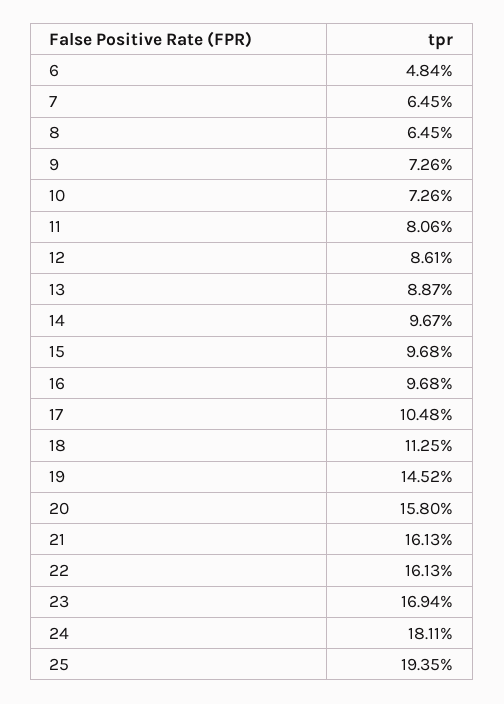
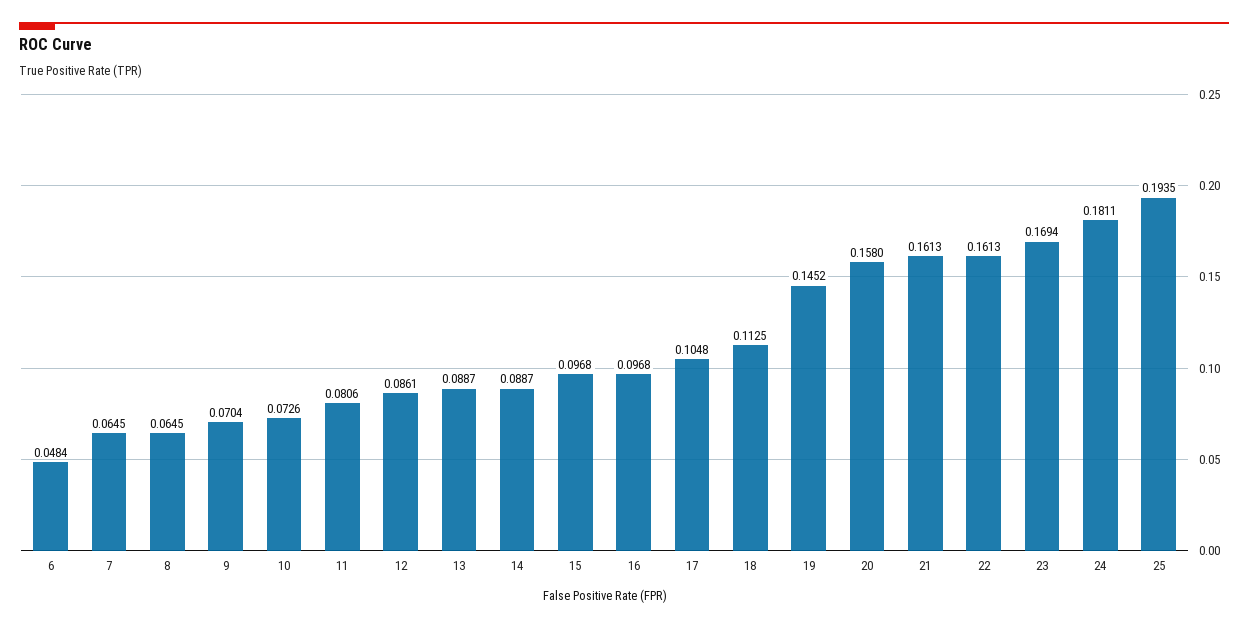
9: 0.0726 -> 0.0704
14: 0.0967 -> 0.0887

